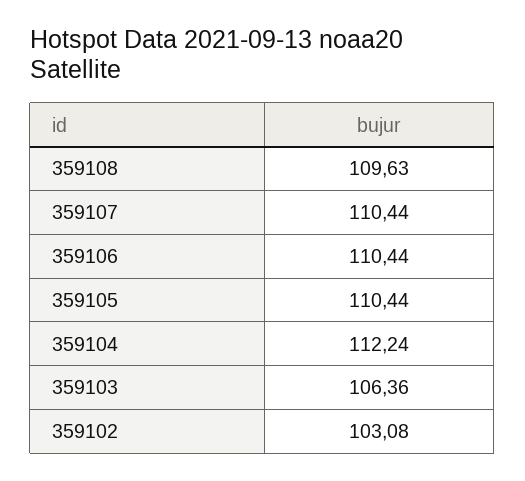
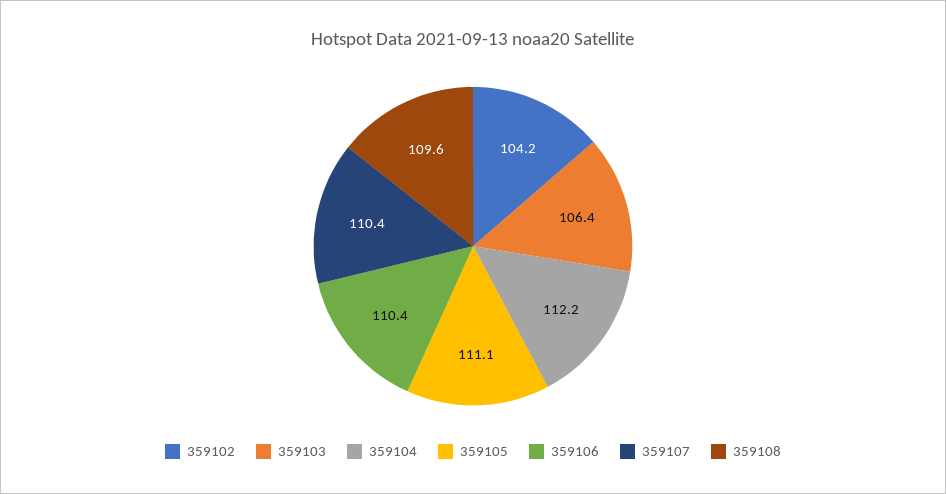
359105: 110.44 -> 111.1
359102: 103.08 -> 104.2

